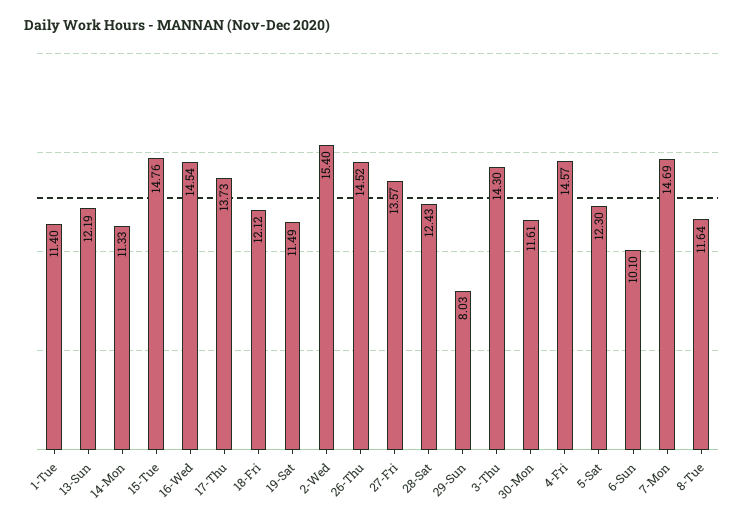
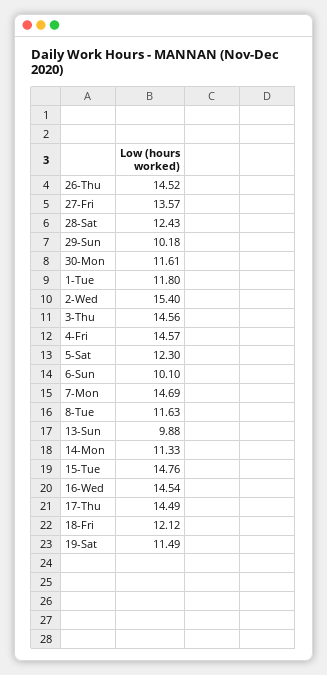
1-Tue: 11.4 -> 11.8
13-Sun: 12.19 -> 9.88
17-Thu: 13.73 -> 14.49
29-Sun: 8.03 -> 10.18
3-Thu: 14.3 -> 14.56
8-Tue: 11.64 -> 11.63

